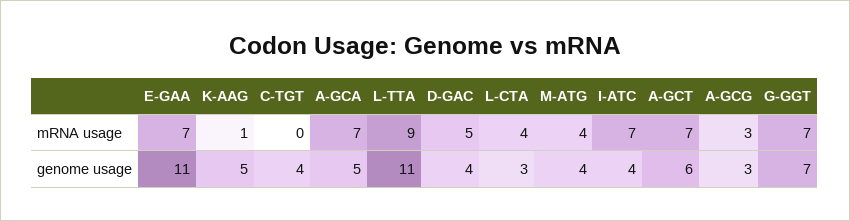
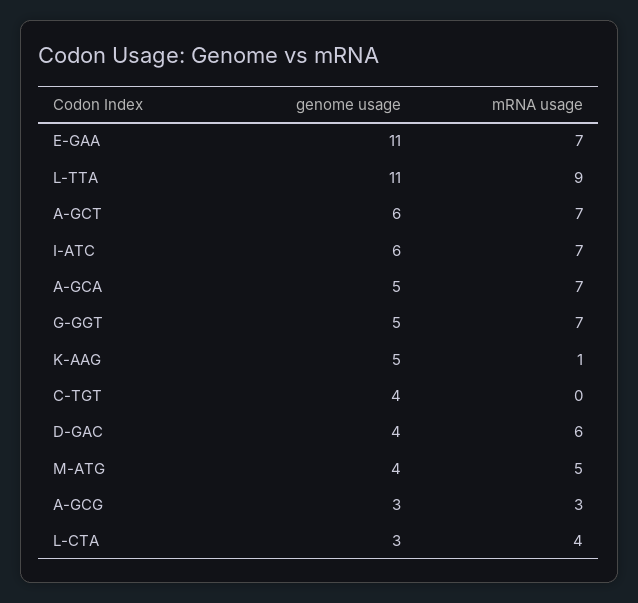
D-GAC, mRNA usage: 5 -> 6
M-ATG, mRNA usage: 4 -> 5
I-ATC, genome usage: 4 -> 6
G-GGT, genome usage: 7 -> 5

